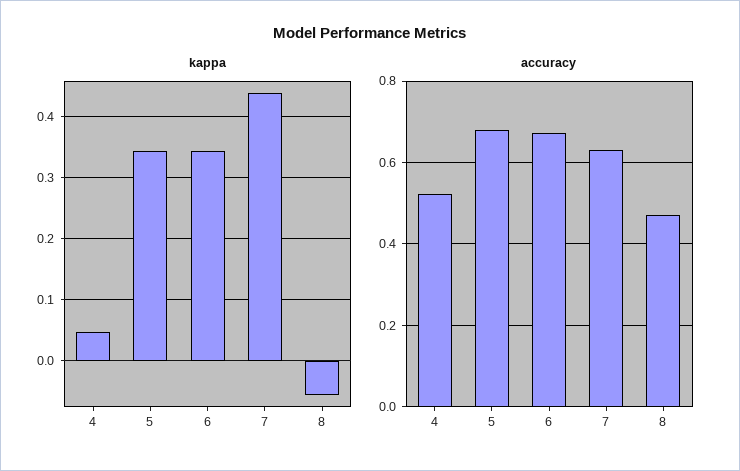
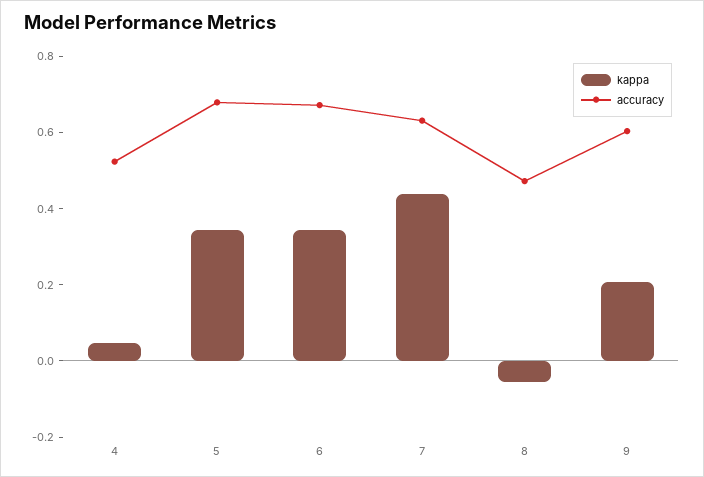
kappa, 9: none -> 0.2
accuracy, 9: none -> 0.6

